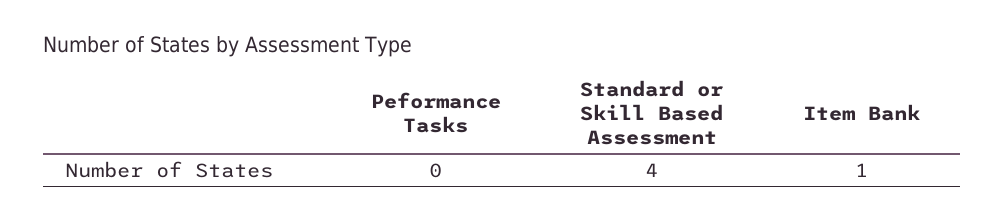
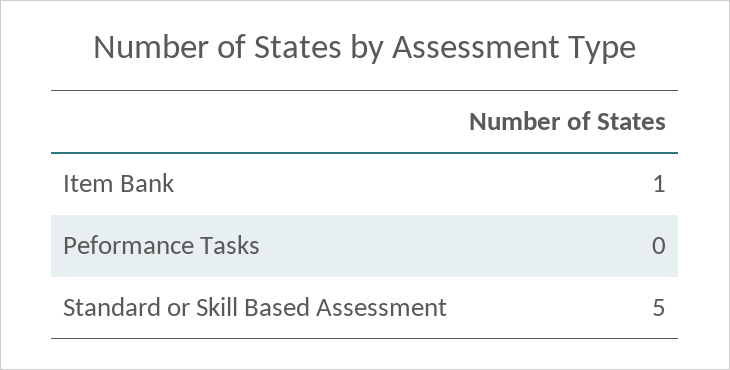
Standard or Skill Based Assessment: 4 -> 5

